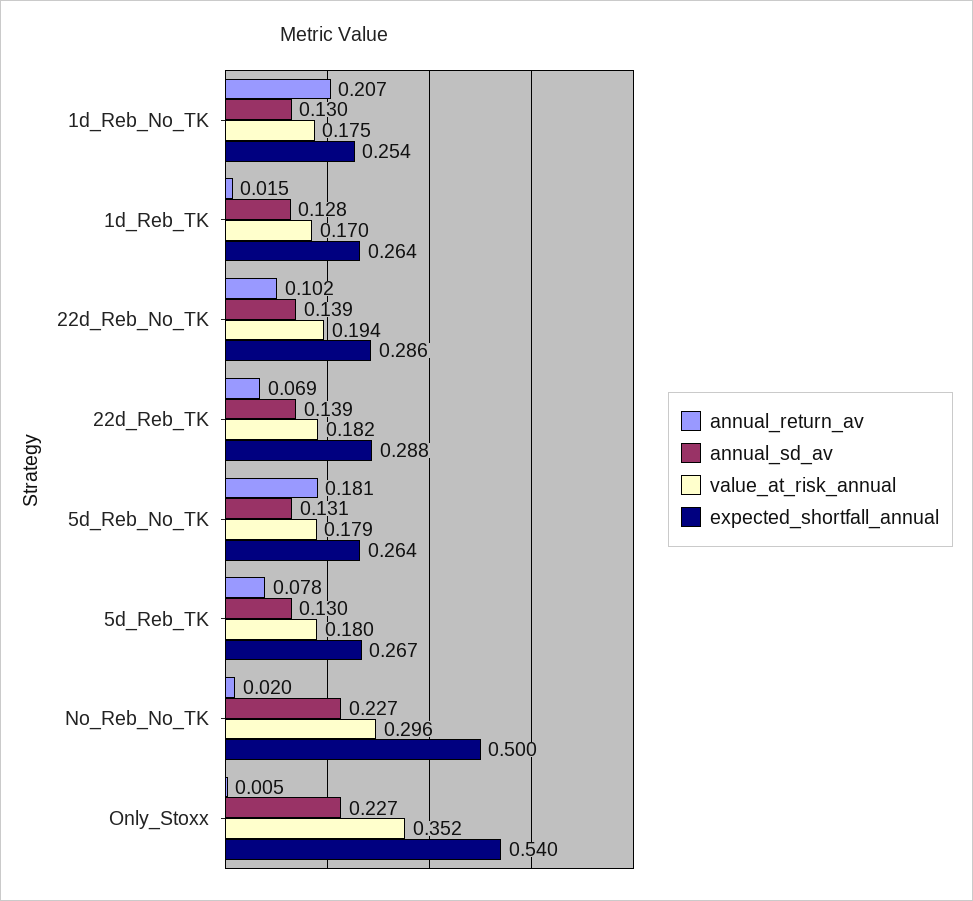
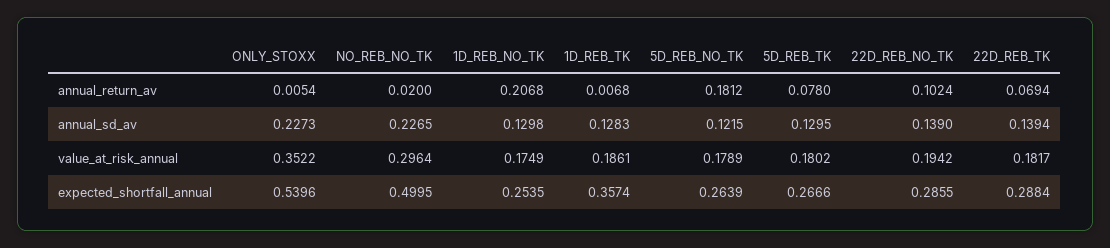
annual_return_av, 1d_Reb_TK: 0.015 -> 0.0068
value_at_risk_annual, 1d_Reb_TK: 0.17 -> 0.1861
expected_shortfall_annual, 1d_Reb_TK: 0.264 -> 0.3574
annual_sd_av, 5d_Reb_No_TK: 0.131 -> 0.1215

